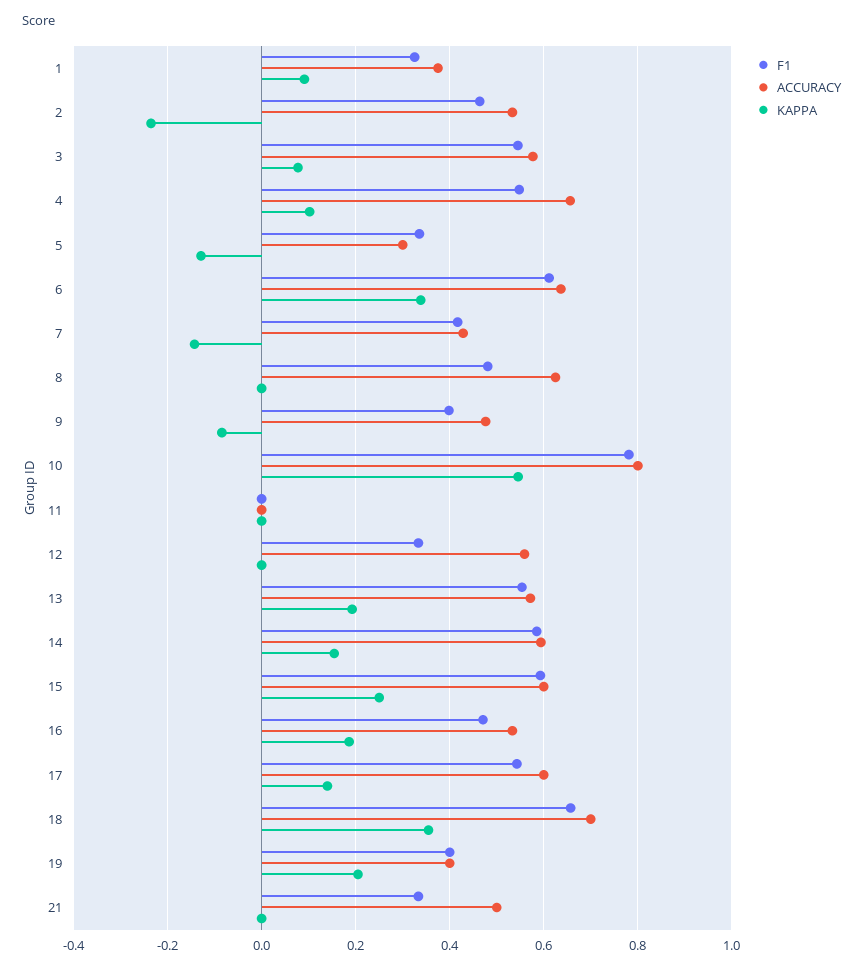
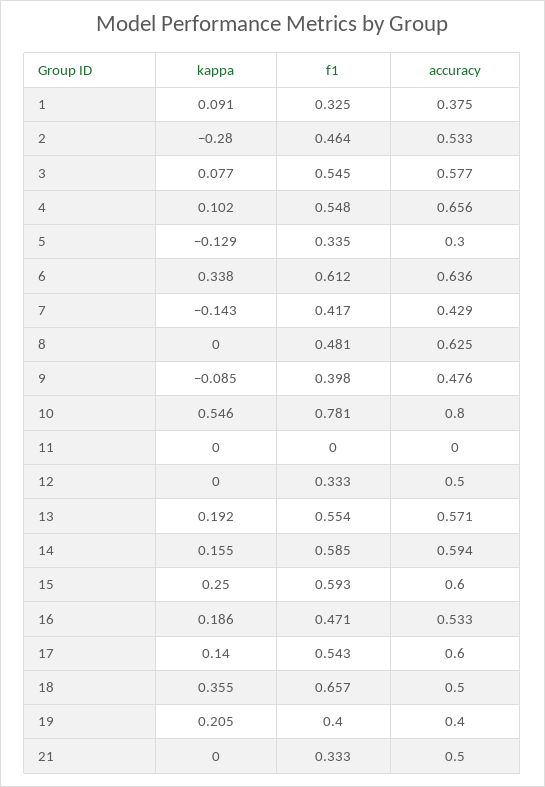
KAPPA, 2: -0.24 -> -0.28
ACCURACY, 12: 0.56 -> 0.5
ACCURACY, 18: 0.7 -> 0.5

